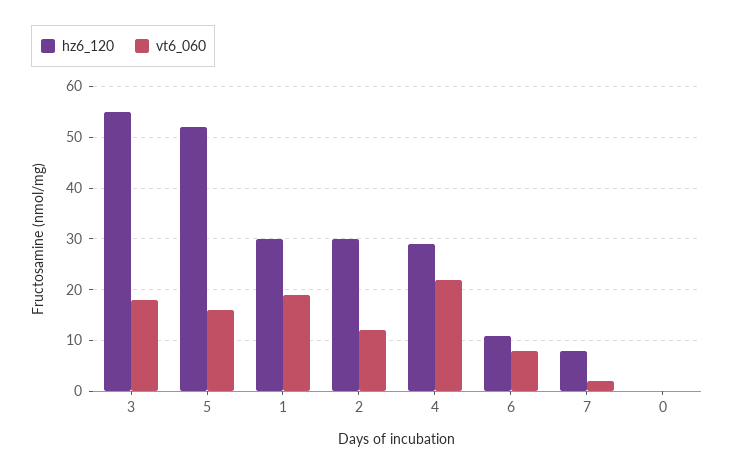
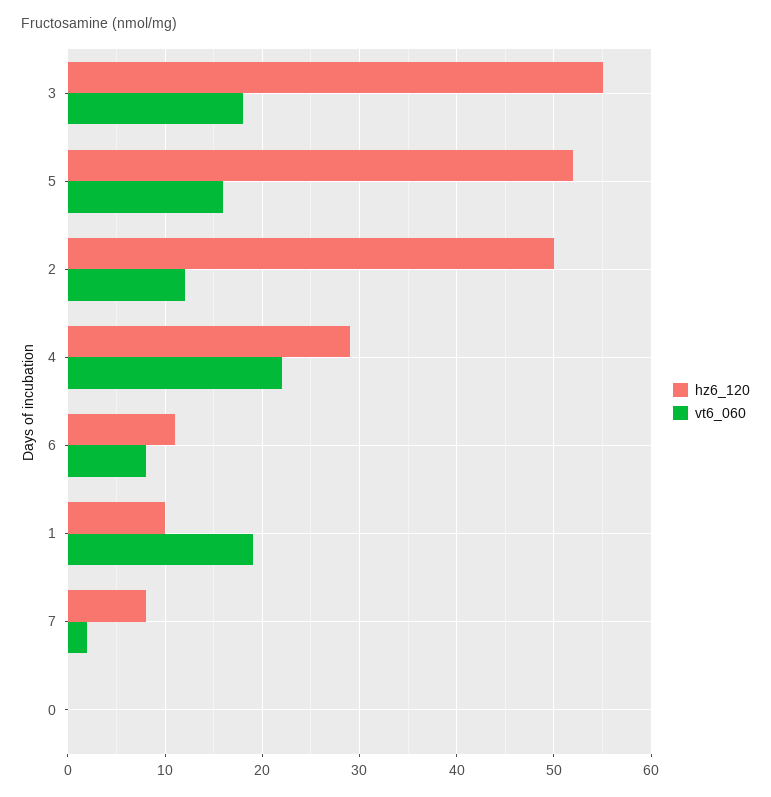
hz6_120, 1: 30 -> 10
hz6_120, 2: 30 -> 50

